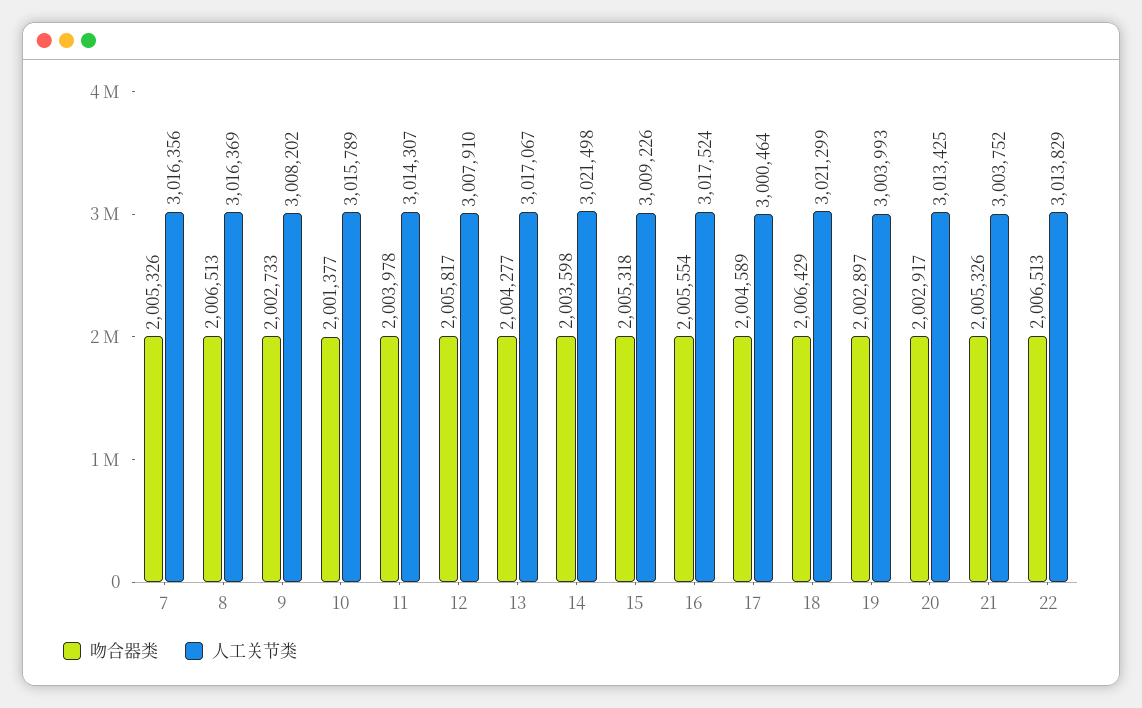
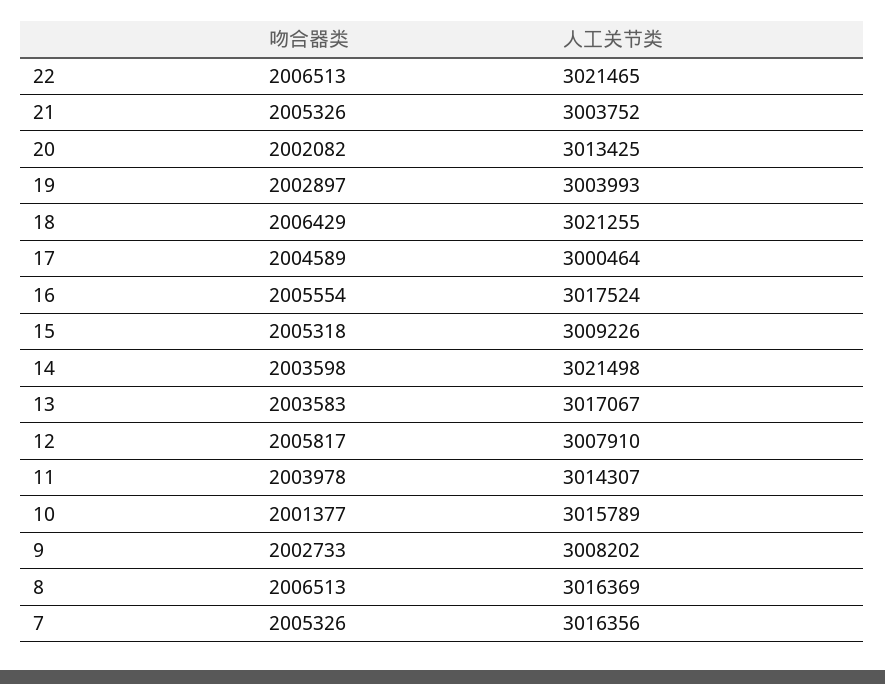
吻合器类, 13: 2004277 -> 2003583
人工关节类, 18: 3021299 -> 3021255
吻合器类, 20: 2002917 -> 2002082
人工关节类, 22: 3013829 -> 3021465

